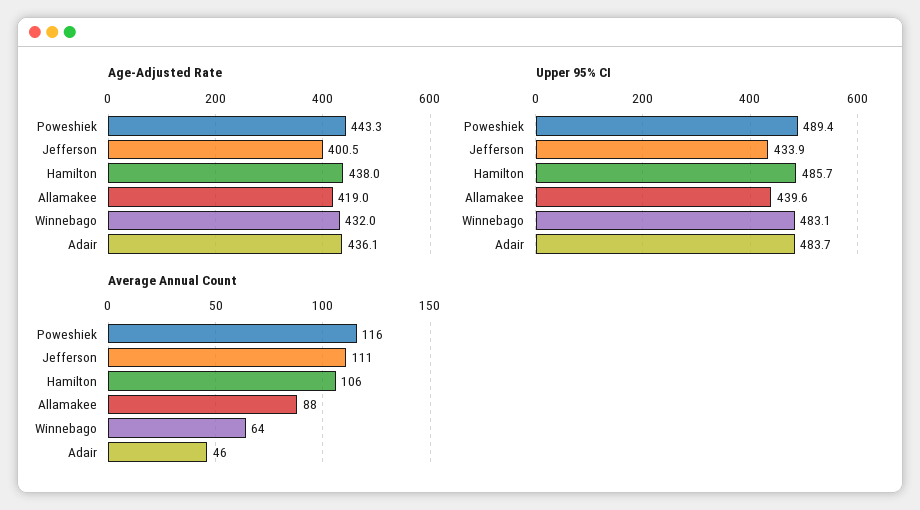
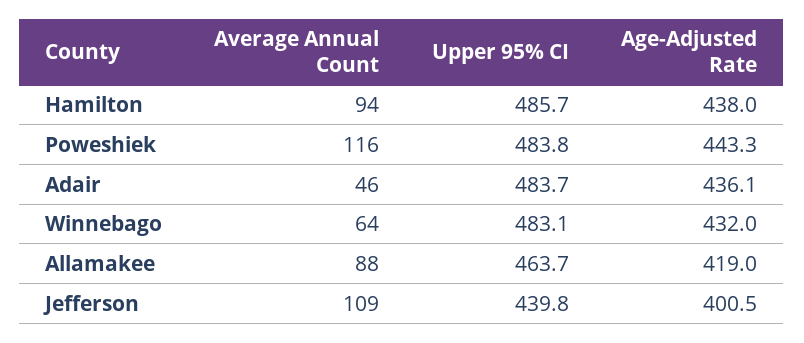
Upper 95% CI, Poweshiek: 489.4 -> 483.8
Upper 95% CI, Jefferson: 433.9 -> 439.8
Upper 95% CI, Allamakee: 439.6 -> 463.7
Average Annual Count, Jefferson: 111 -> 109
Average Annual Count, Hamilton: 106 -> 94

